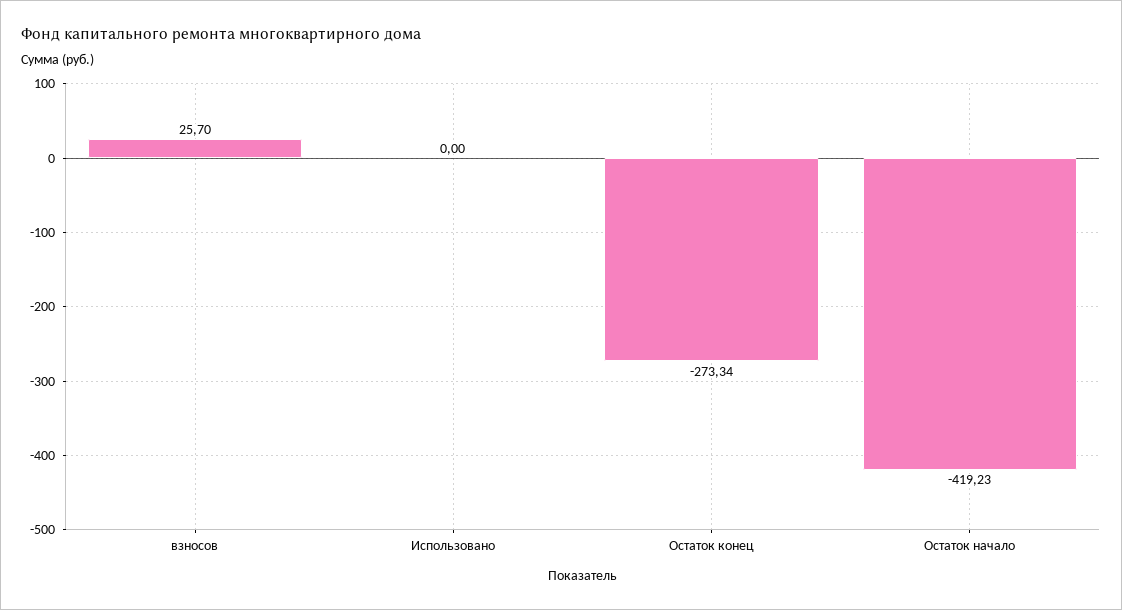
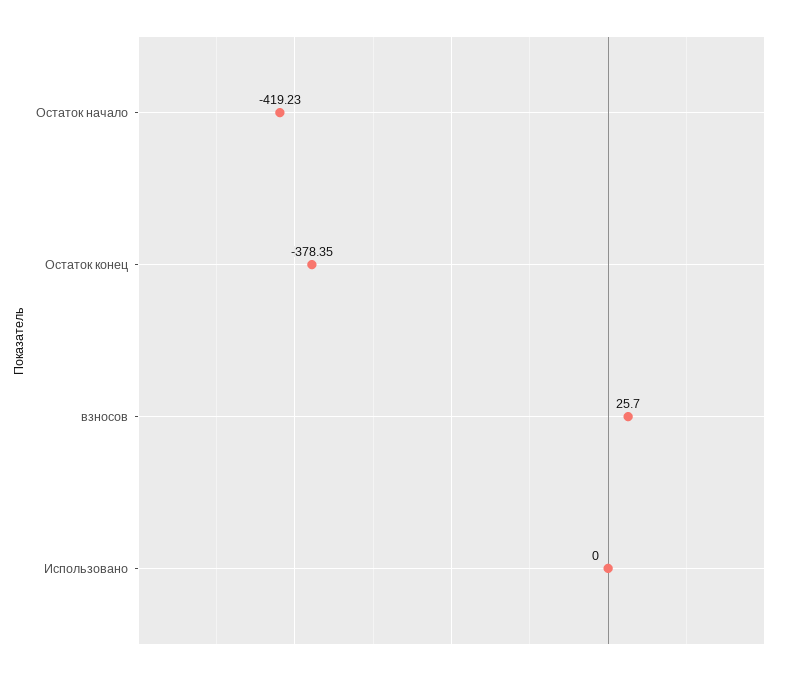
Остаток конец: -273.34 -> -378.35

